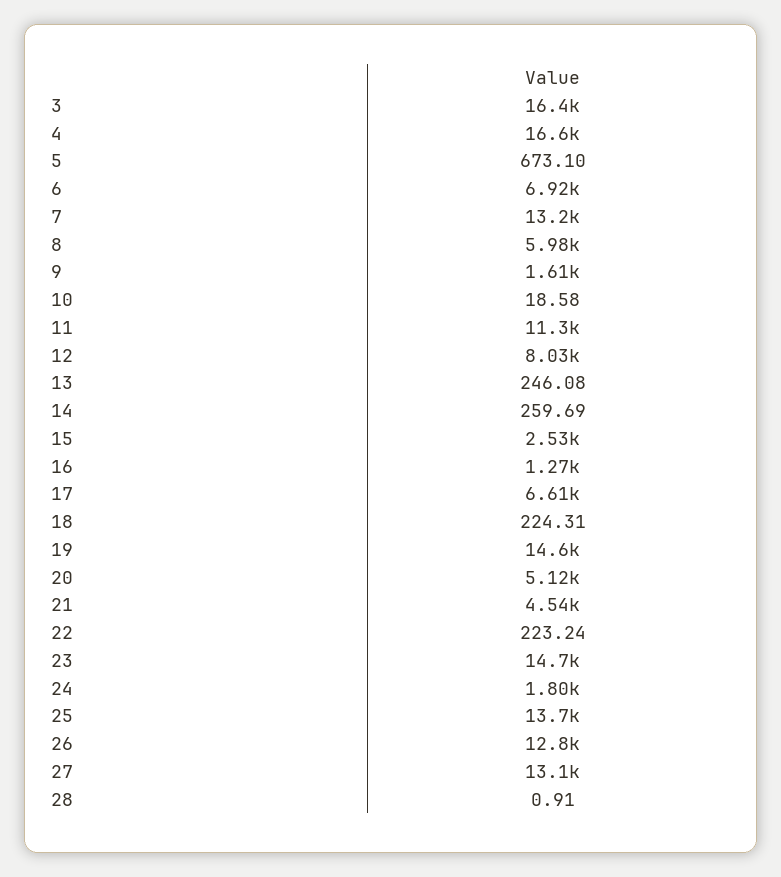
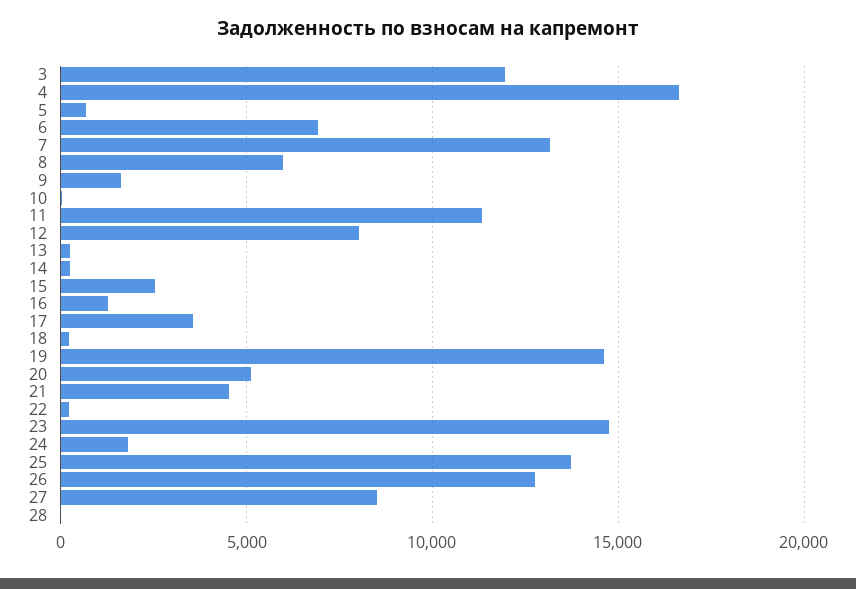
3: 16400 -> 12000
17: 6610 -> 3500
27: 13100 -> 8500

